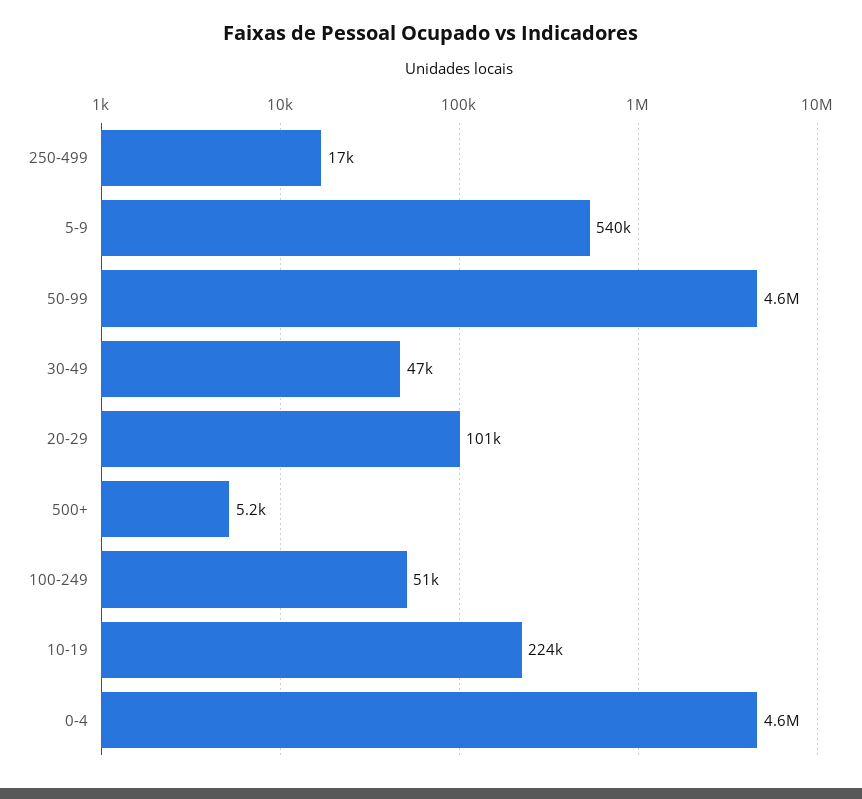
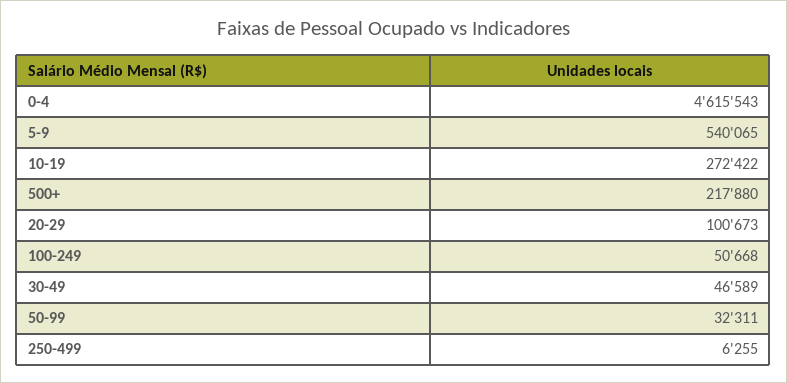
250-499: 17000 -> 6255
50-99: 4600000 -> 32311
500+: 5200 -> 217880
10-19: 224000 -> 272422

